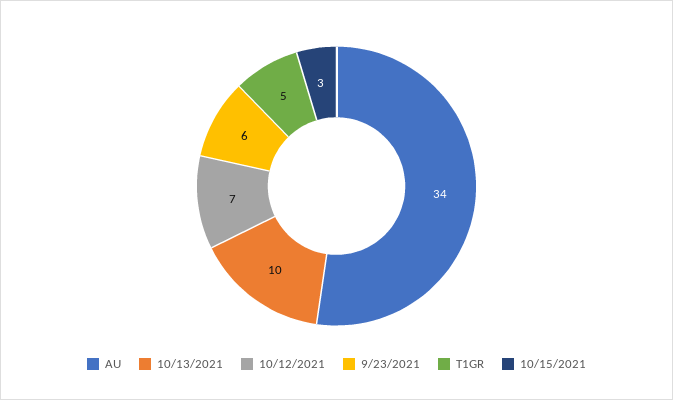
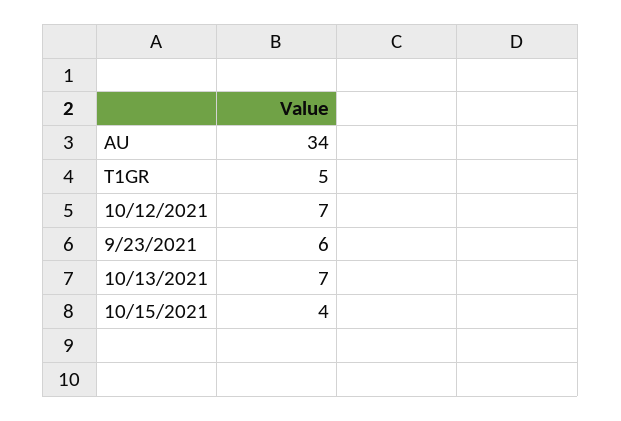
10/13/2021: 10 -> 7
10/15/2021: 3 -> 4

